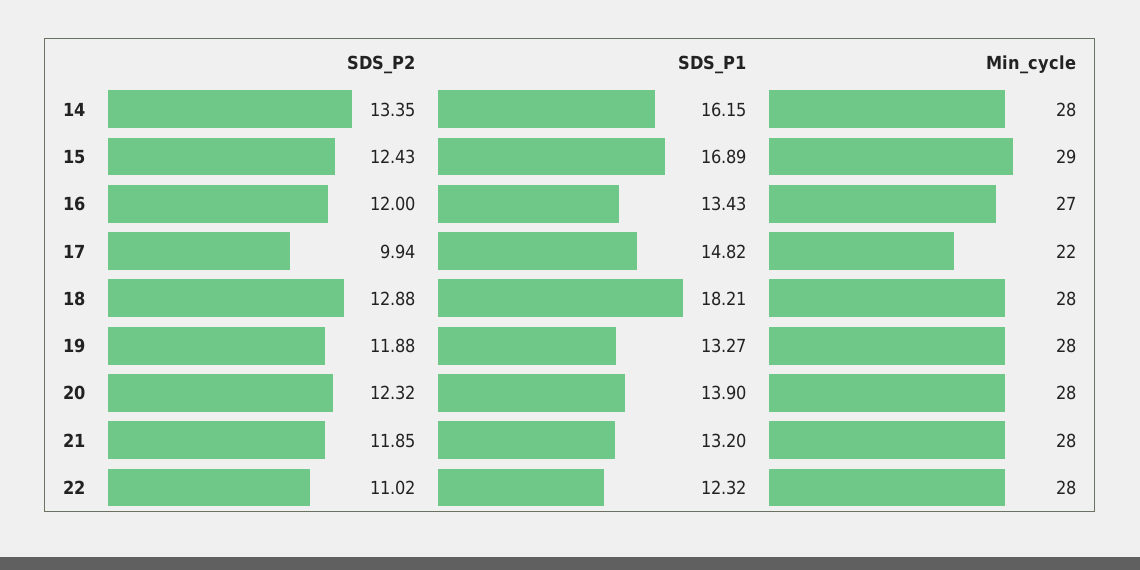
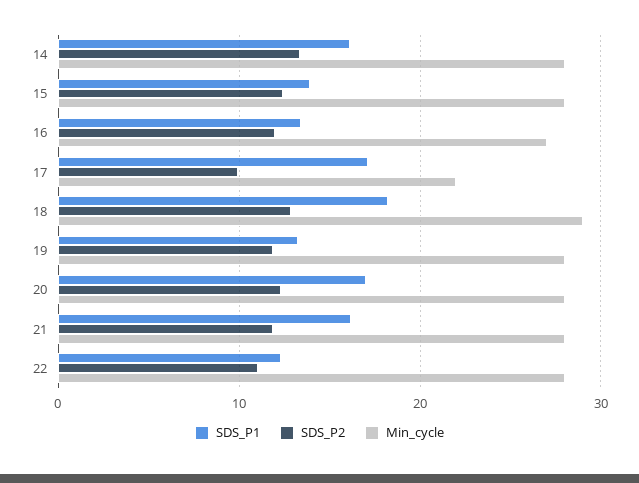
SDS_P1, 15: 16.89 -> 14
Min_cycle, 15: 29 -> 28
SDS_P1, 17: 14.82 -> 17
Min_cycle, 18: 28 -> 29
SDS_P1, 20: 13.9 -> 17
SDS_P1, 21: 13.2 -> 16

